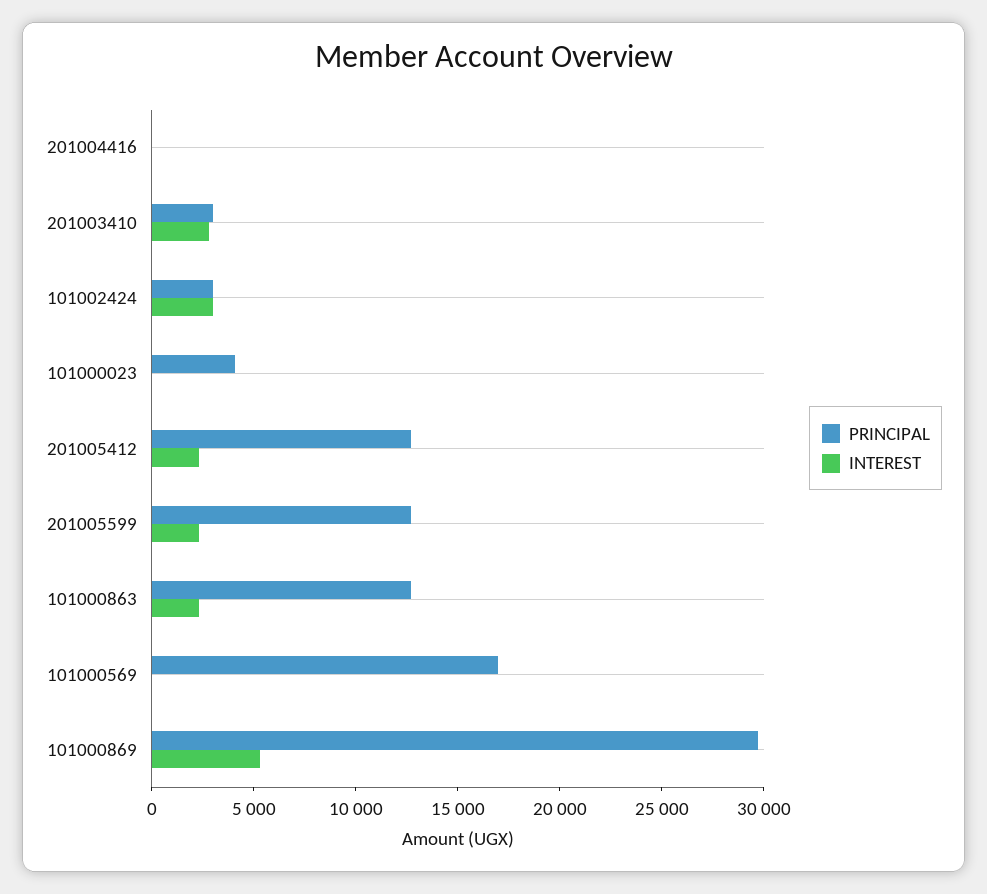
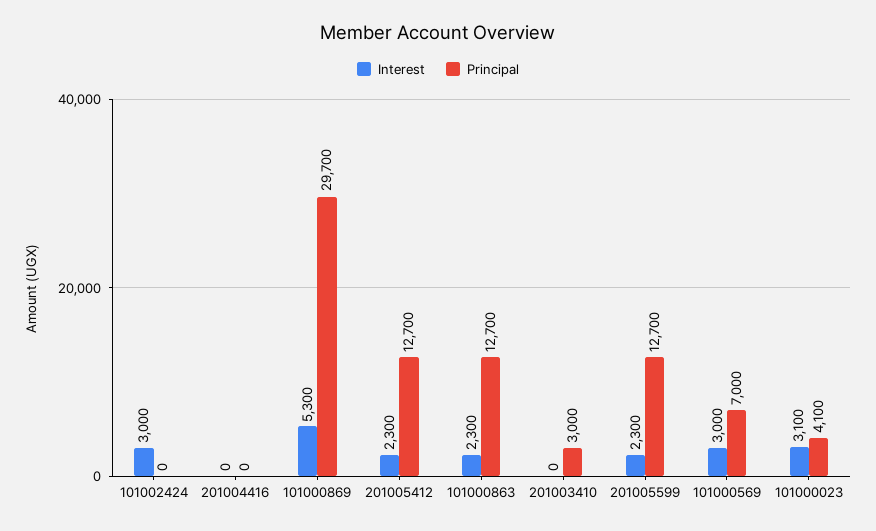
INTEREST, 201003410: 3000 -> 0
PRINCIPAL, 101002424: 3000 -> 0
INTEREST, 101000023: 0 -> 3100
PRINCIPAL, 101000569: 17000 -> 7000
INTEREST, 101000569: 0 -> 3000

